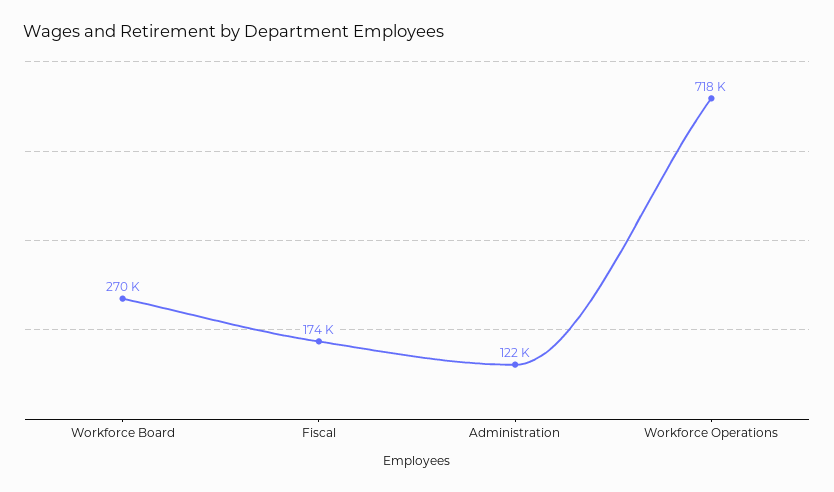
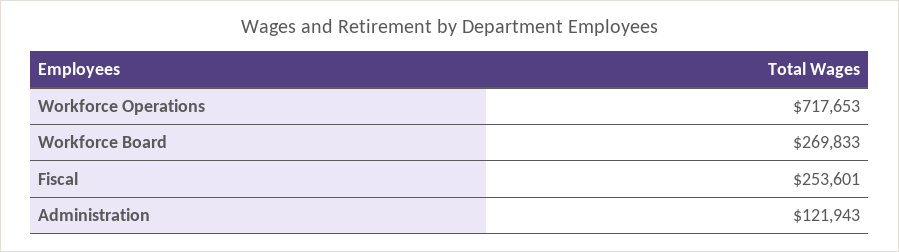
Fiscal: 174000 -> 253601

